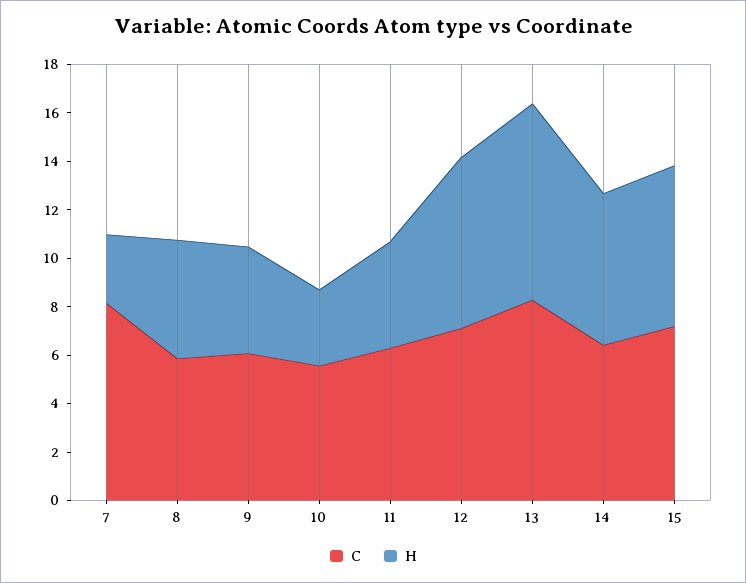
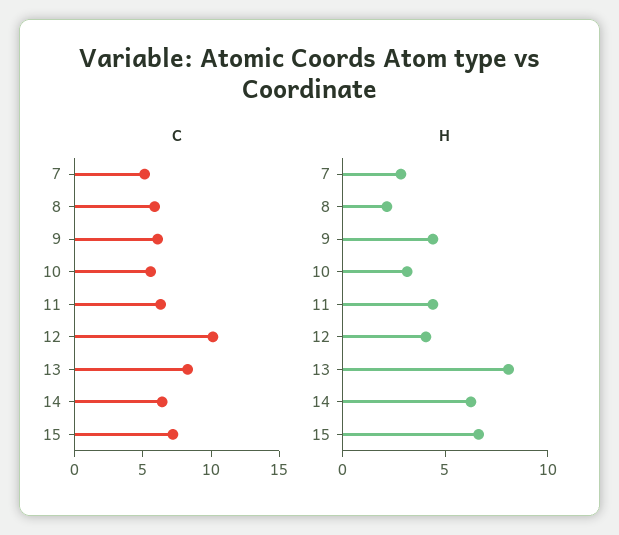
C, 7: 8 -> 5
H, 8: 5 -> 2
C, 12: 7 -> 10
H, 12: 7 -> 4

